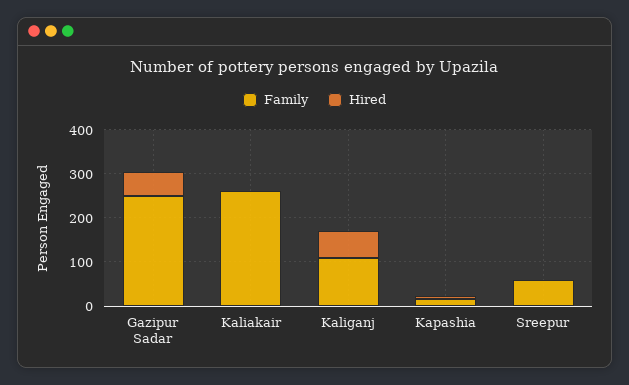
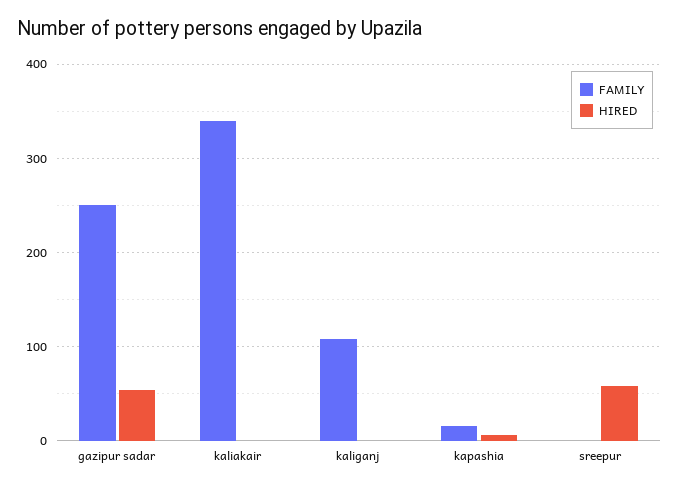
Family, Kaliakair: 260 -> 340
Hired, Kaliganj: 60 -> 0
Family, Sreepur: 60 -> 0
Hired, Sreepur: 0 -> 60

